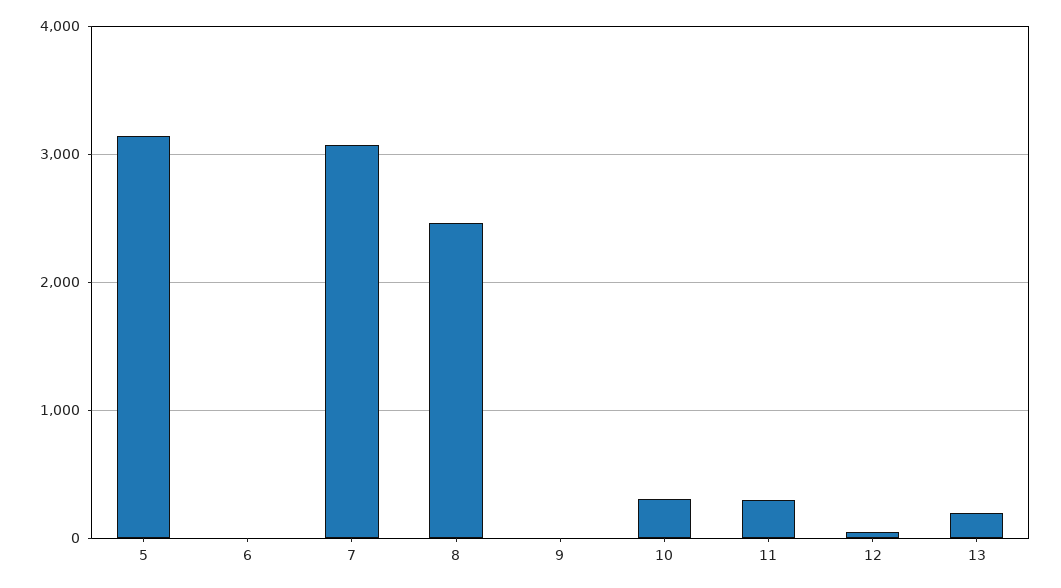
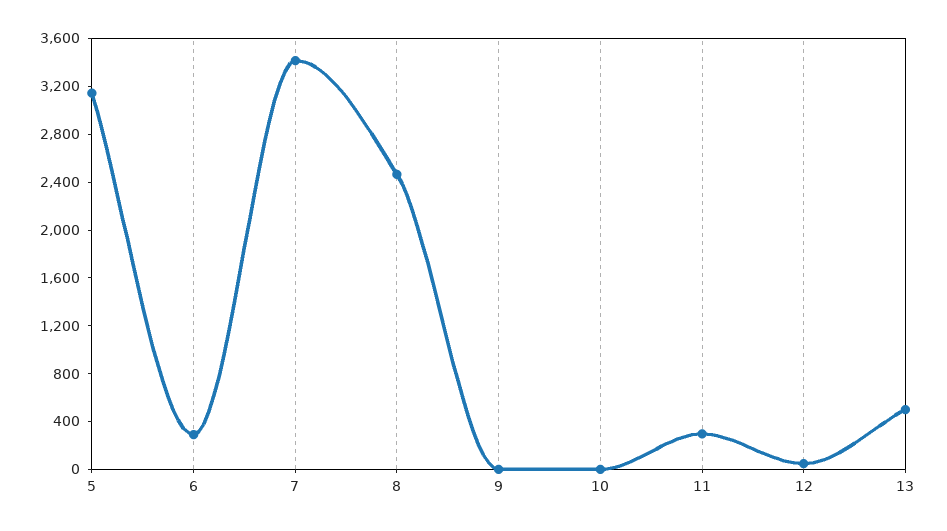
6: 0 -> 300
7: 3100 -> 3400
10: 300 -> 0
13: 200 -> 500

